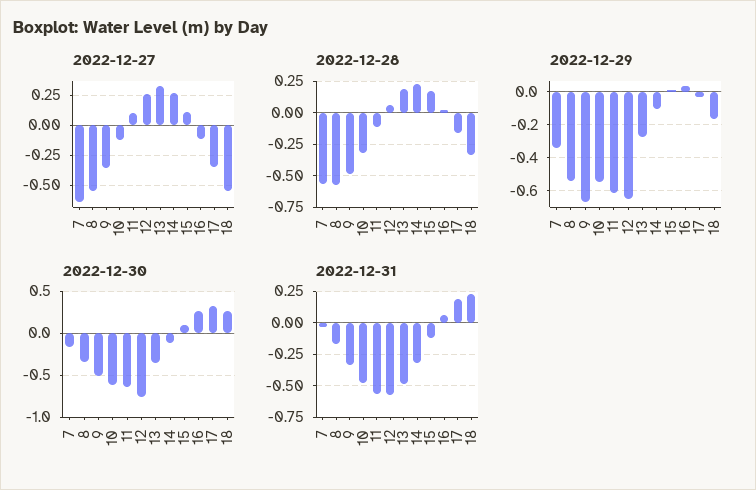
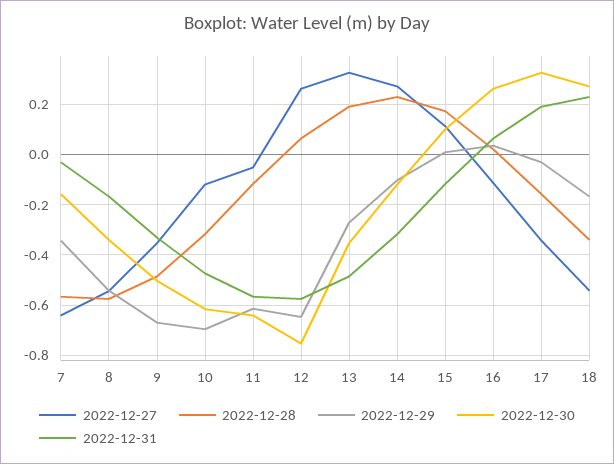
2022-12-27, 11: 0.1 -> -0.05
2022-12-29, 10: -0.55 -> -0.7

